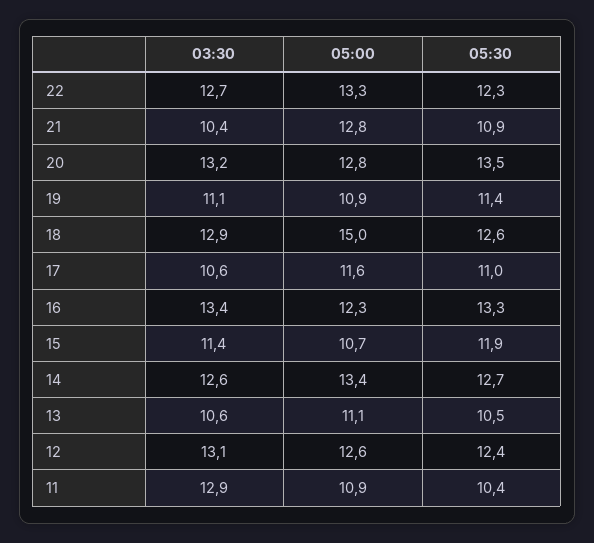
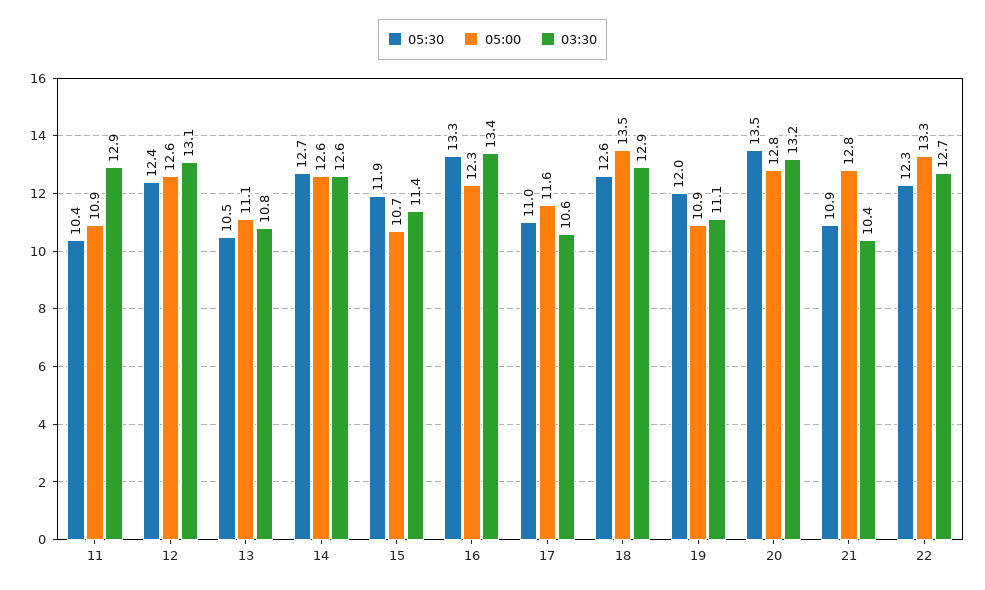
05:30, 19: 11.4 -> 12
05:00, 18: 15 -> 13.5
05:00, 14: 13.4 -> 12.6
03:30, 13: 10.6 -> 10.8

